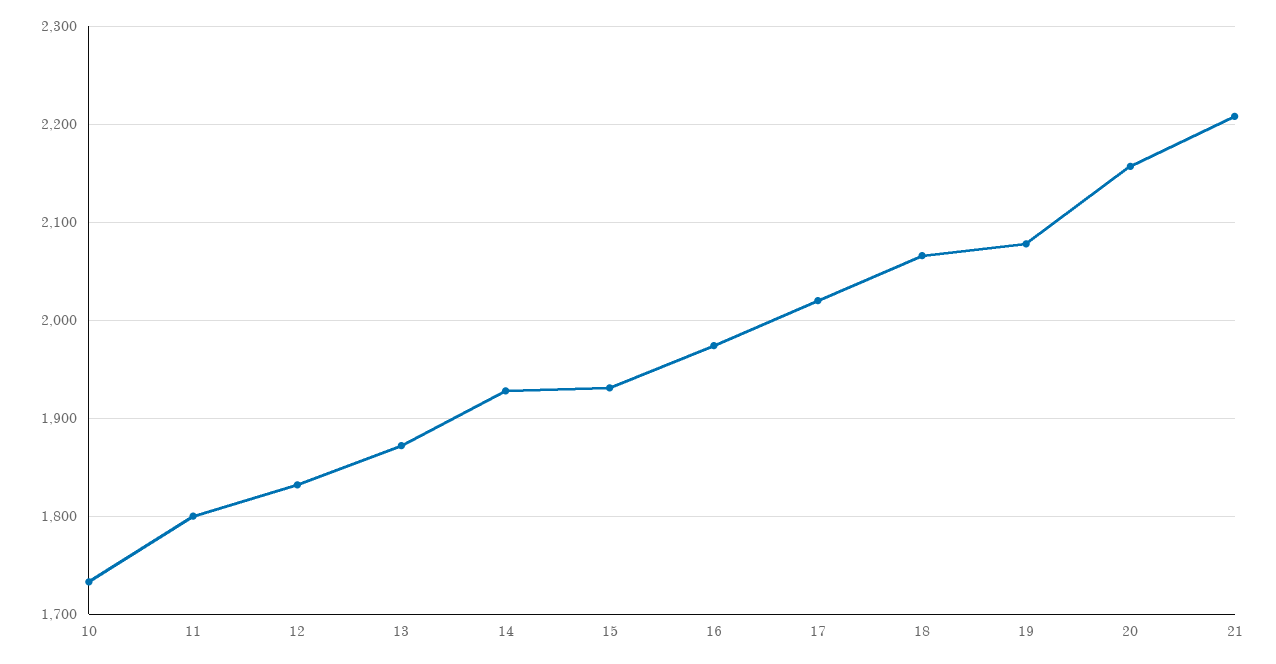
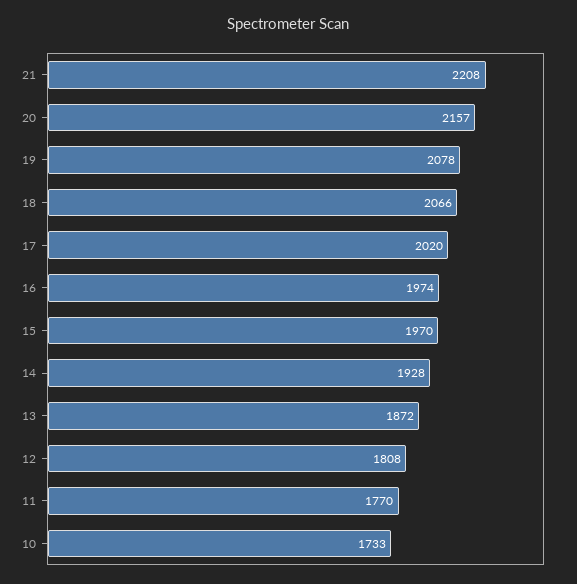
11: 1800 -> 1770
12: 1830 -> 1808
15: 1930 -> 1970

